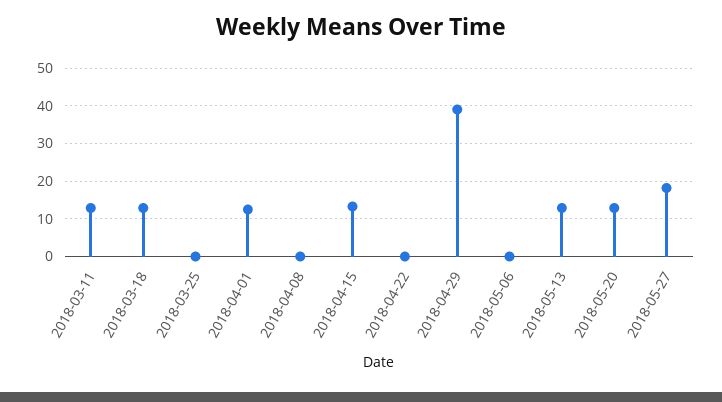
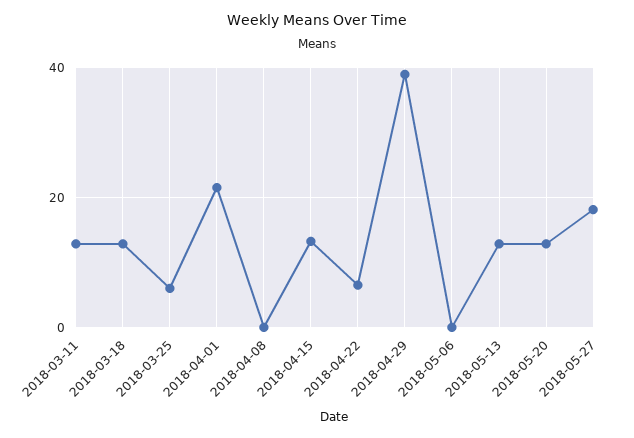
2018-03-25: 0 -> 6
2018-04-01: 12 -> 22
2018-04-22: 0 -> 6

